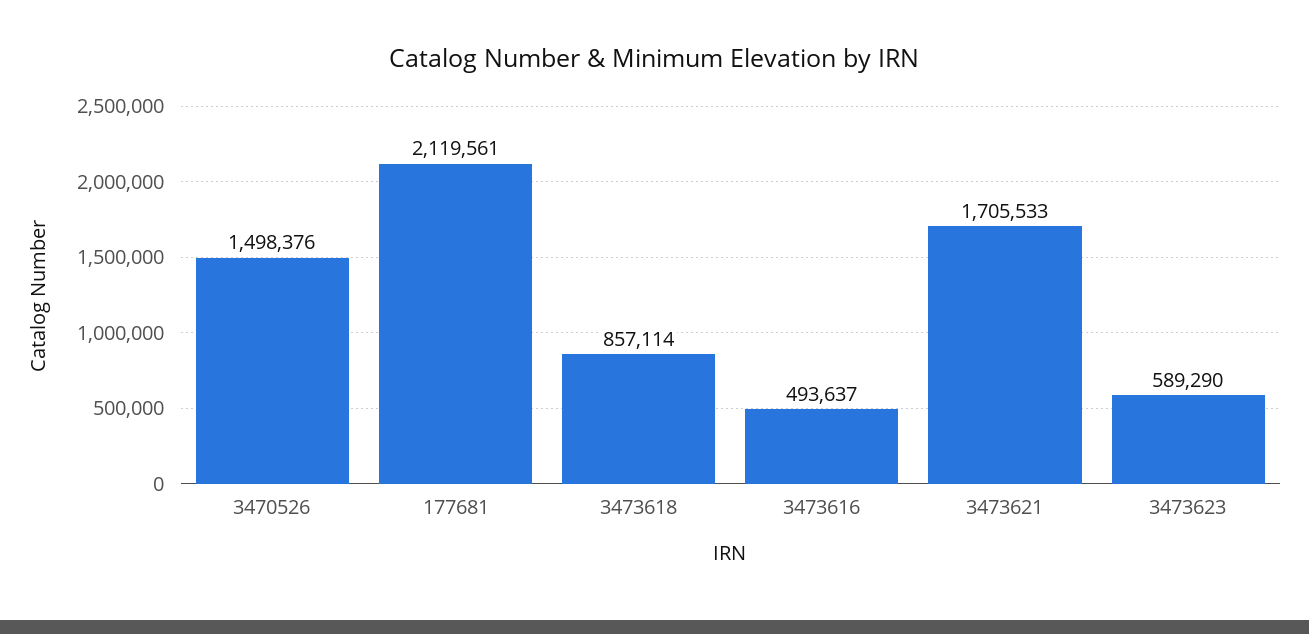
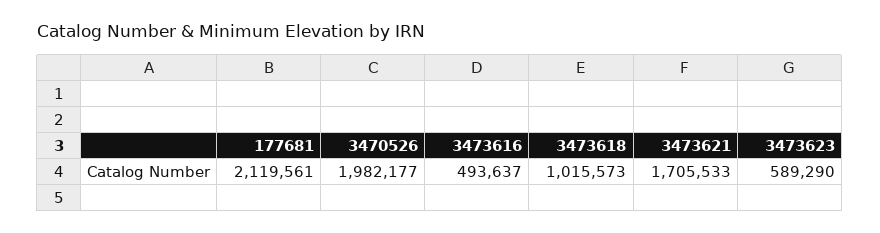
3470526: 1498376 -> 1982177
3473618: 857114 -> 1015573

